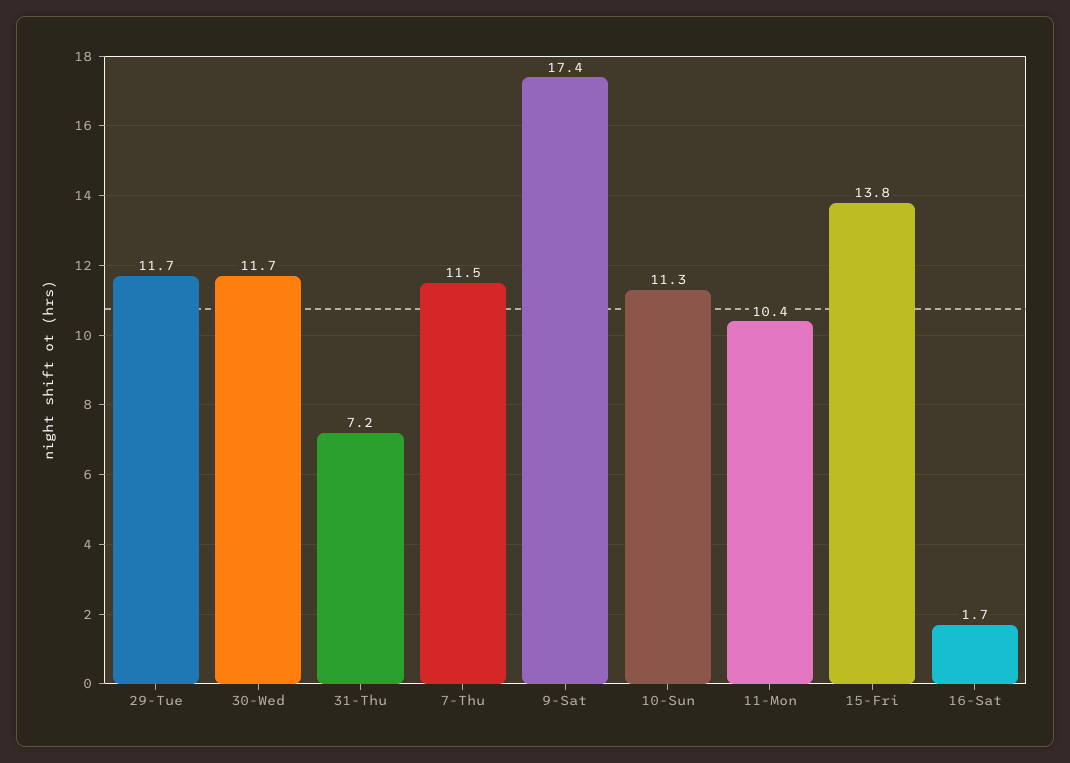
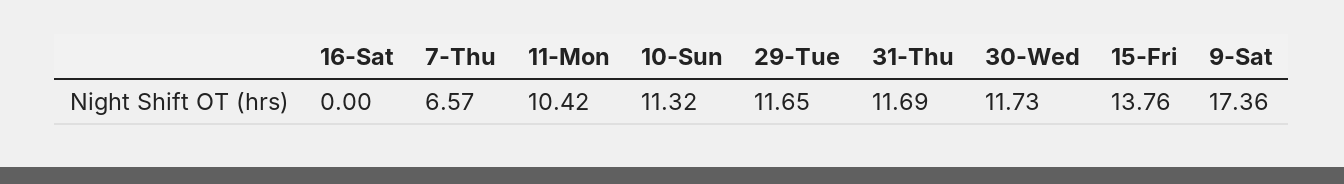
31-Thu: 7.2 -> 11.69
7-Thu: 11.5 -> 6.57
16-Sat: 1.7 -> 0

